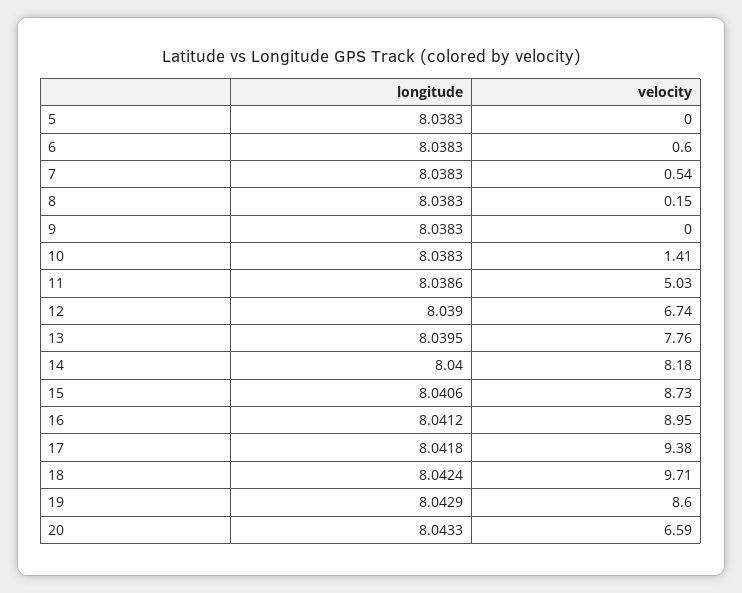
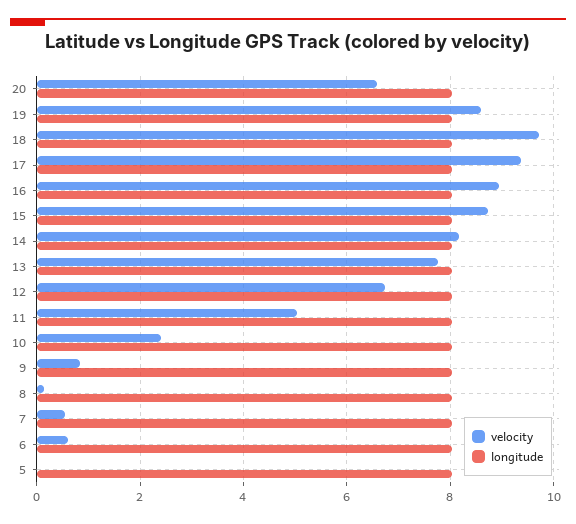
velocity, 9: 0 -> 0.8
velocity, 10: 1.41 -> 2.4

